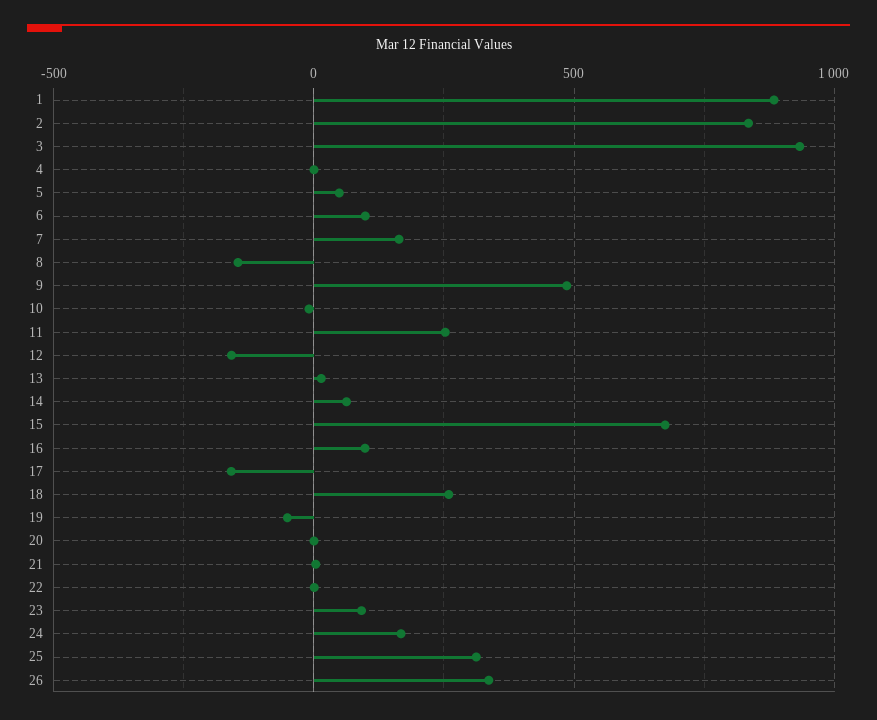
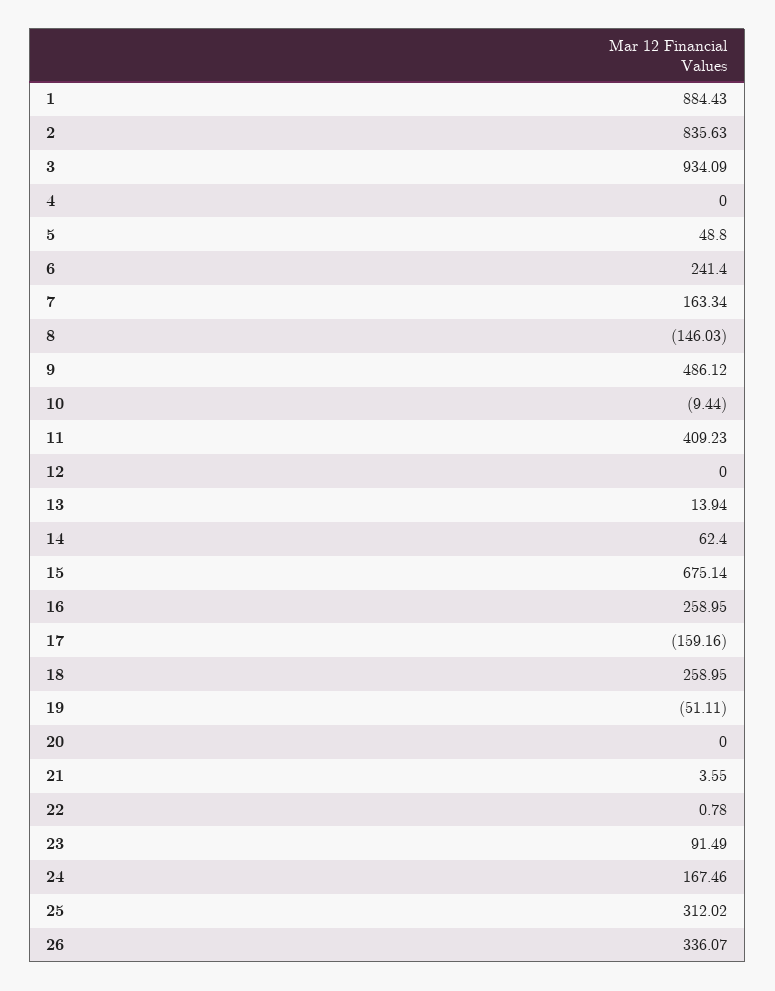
6: 100 -> 241.4
11: 250 -> 409.23
12: -150 -> 0
16: 100 -> 258.95

